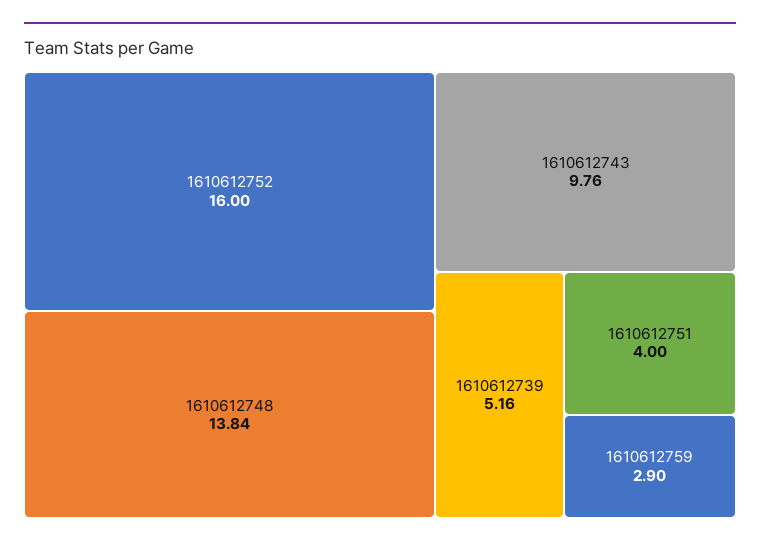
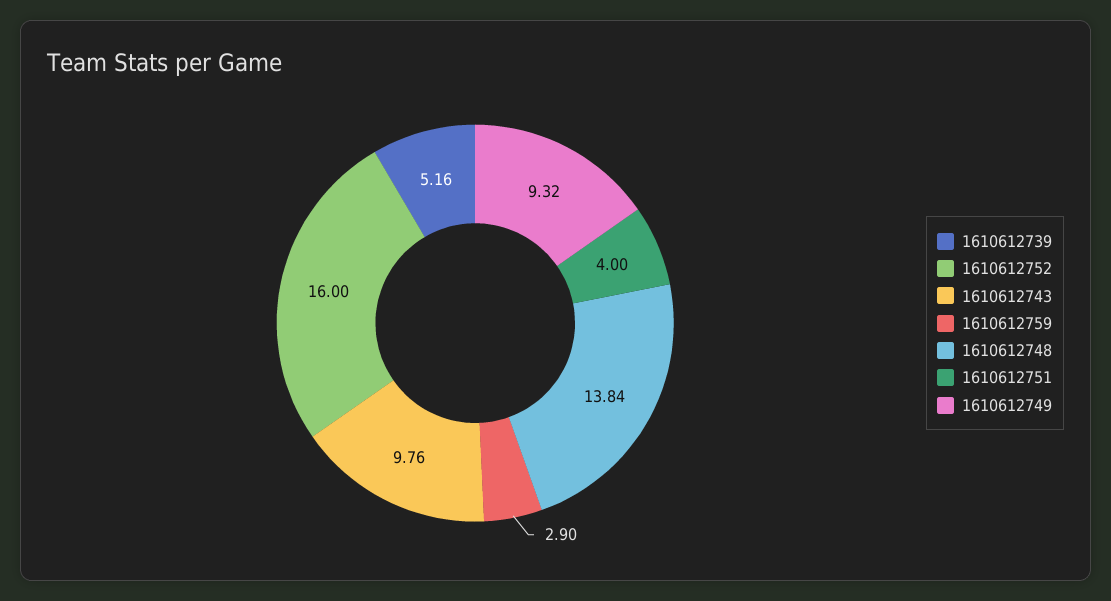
1610612749: none -> 9.32

